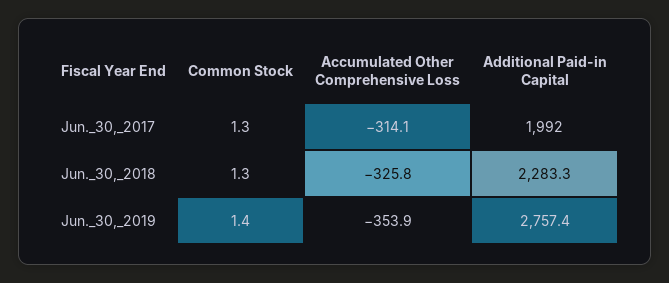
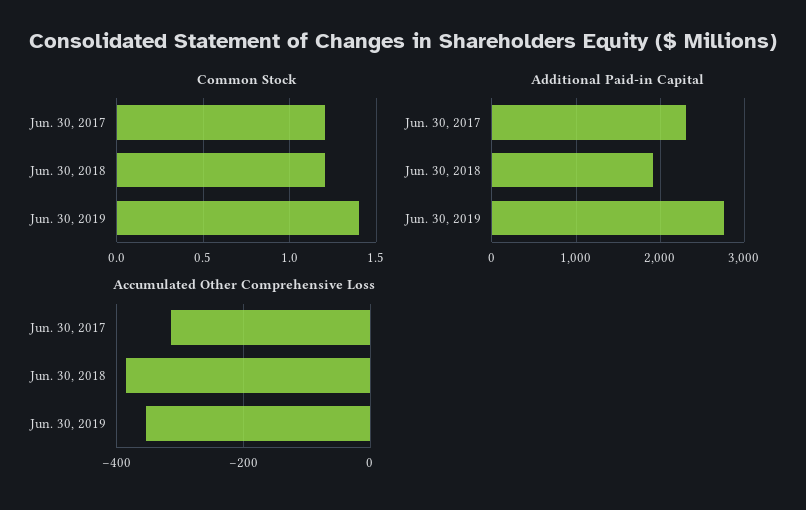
Common Stock, Jun._30,_2017: 1.3 -> 1.2
Additional Paid-in Capital, Jun._30,_2017: 1992 -> 2300
Common Stock, Jun._30,_2018: 1.3 -> 1.2
Accumulated Other Comprehensive Loss, Jun._30,_2018: -325.8 -> -380
Additional Paid-in Capital, Jun._30,_2018: 2283.3 -> 1900

